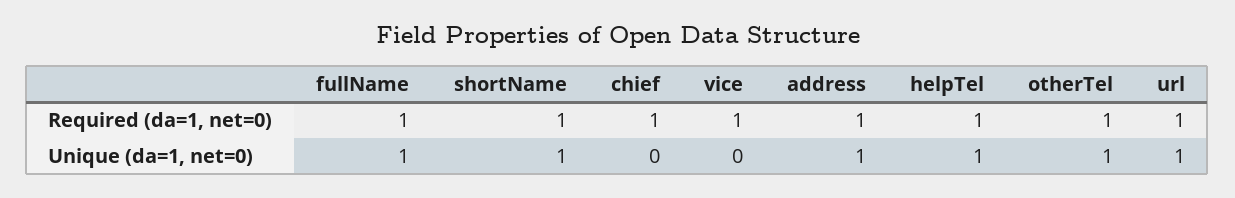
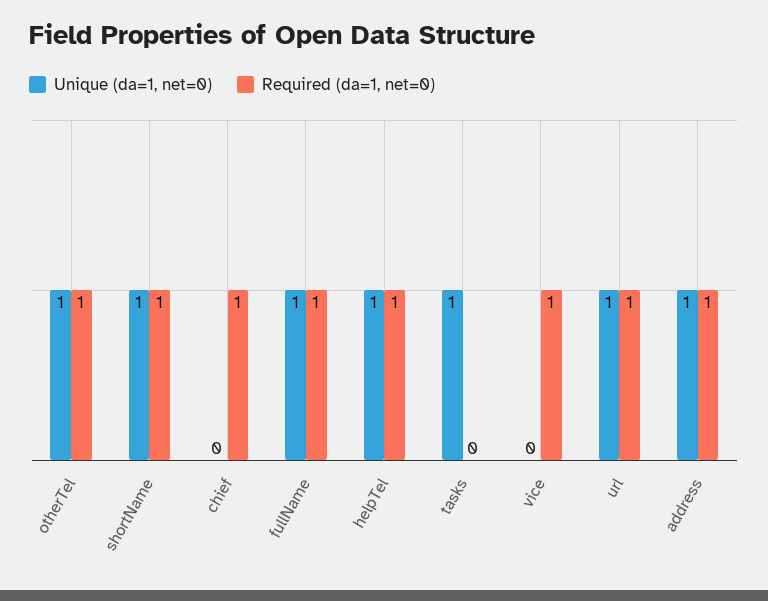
Unique (da=1, net=0), tasks: none -> 1
Required (da=1, net=0), tasks: none -> 0

